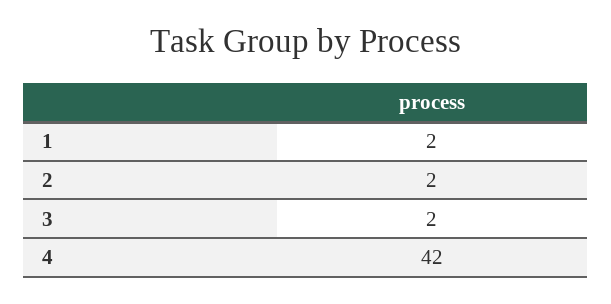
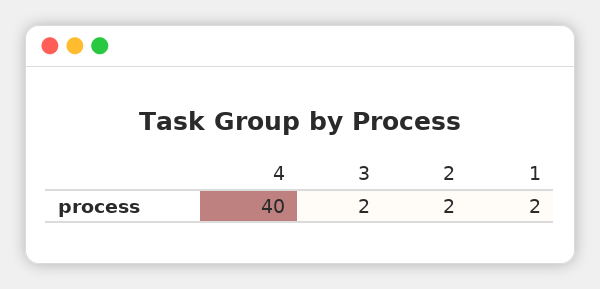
4: 42 -> 40

